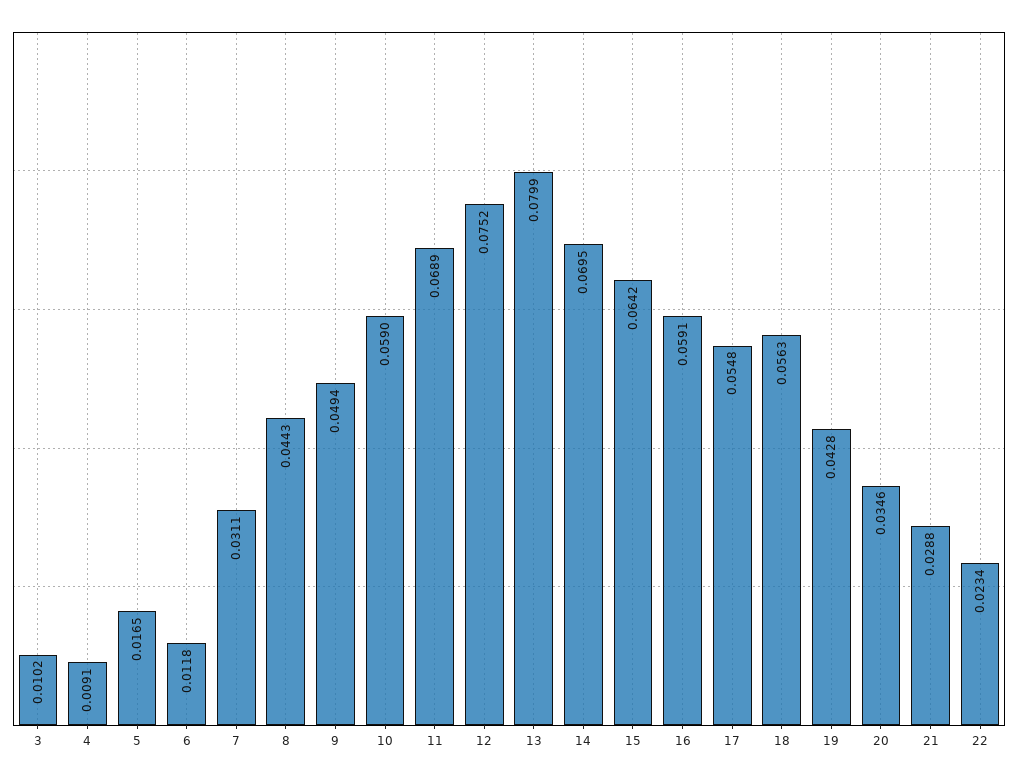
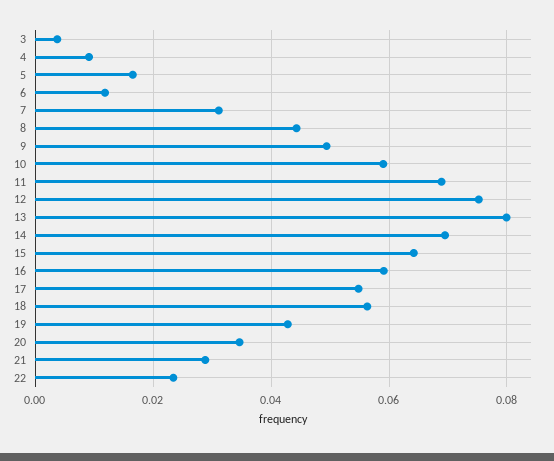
3: 0.0102 -> 0.004

